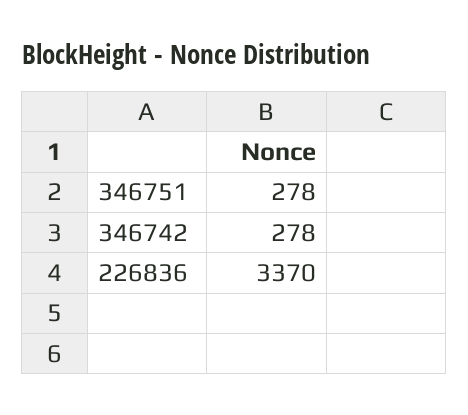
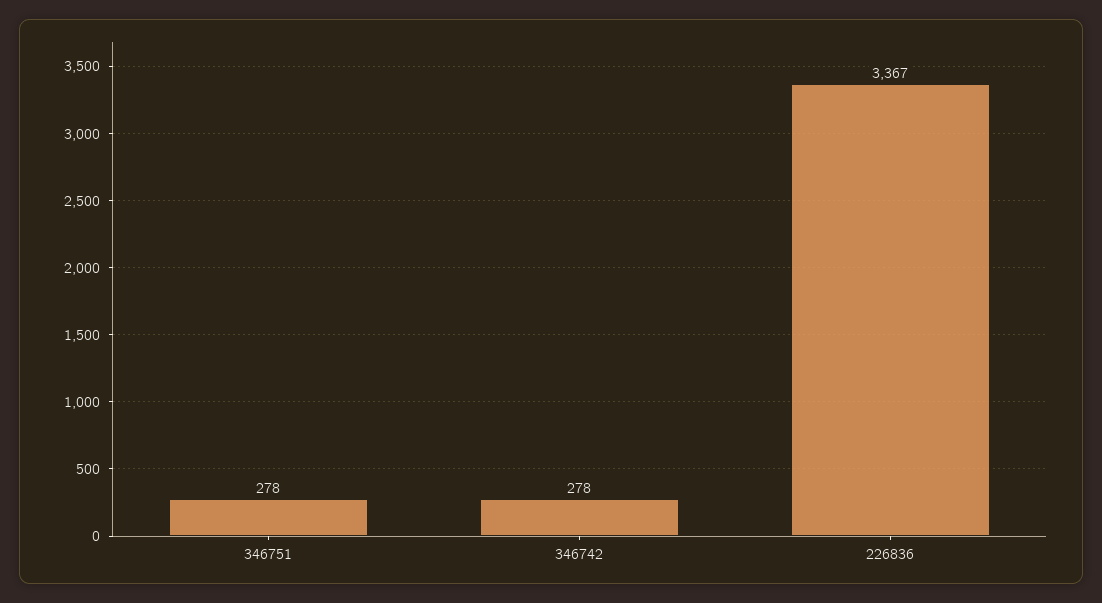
226836: 3370 -> 3367

